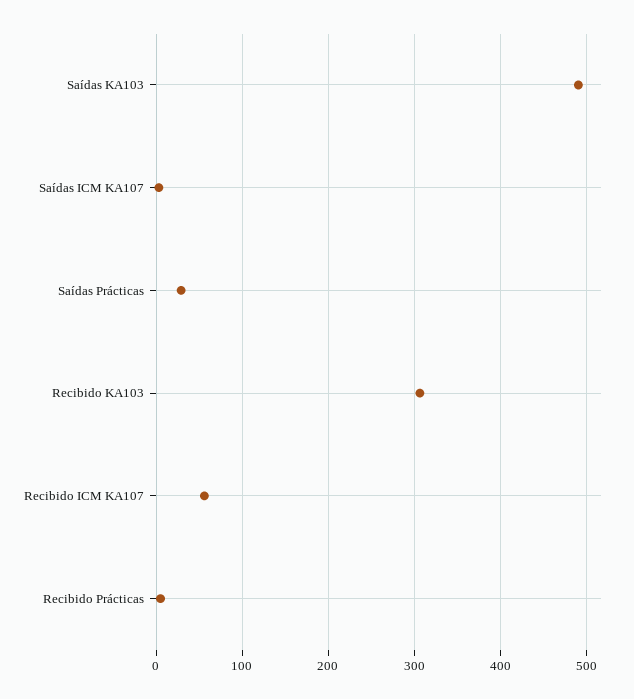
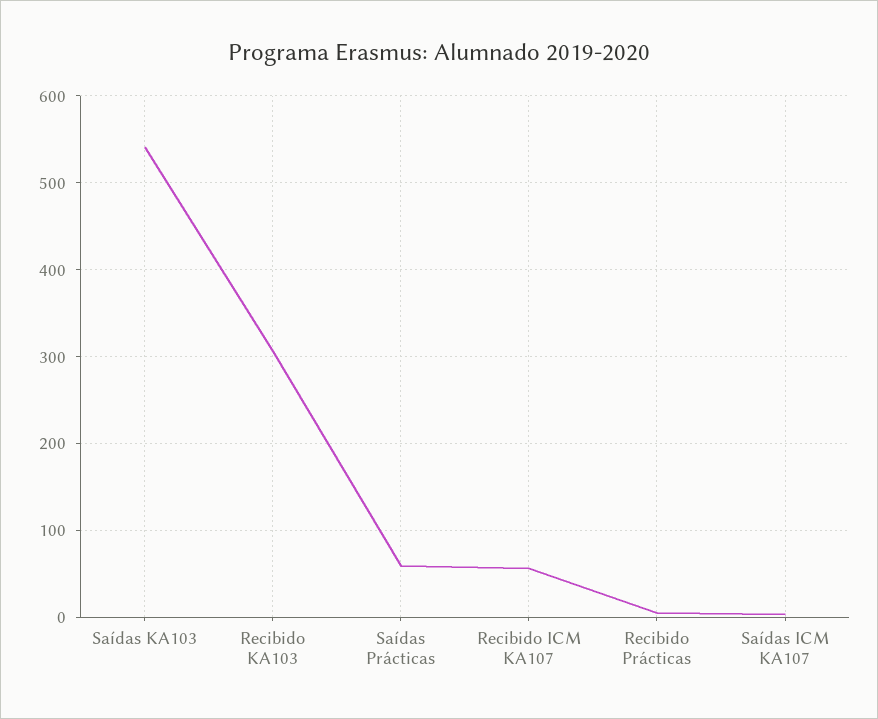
Saídas KA103: 490 -> 540
Saídas Prácticas: 30 -> 60

